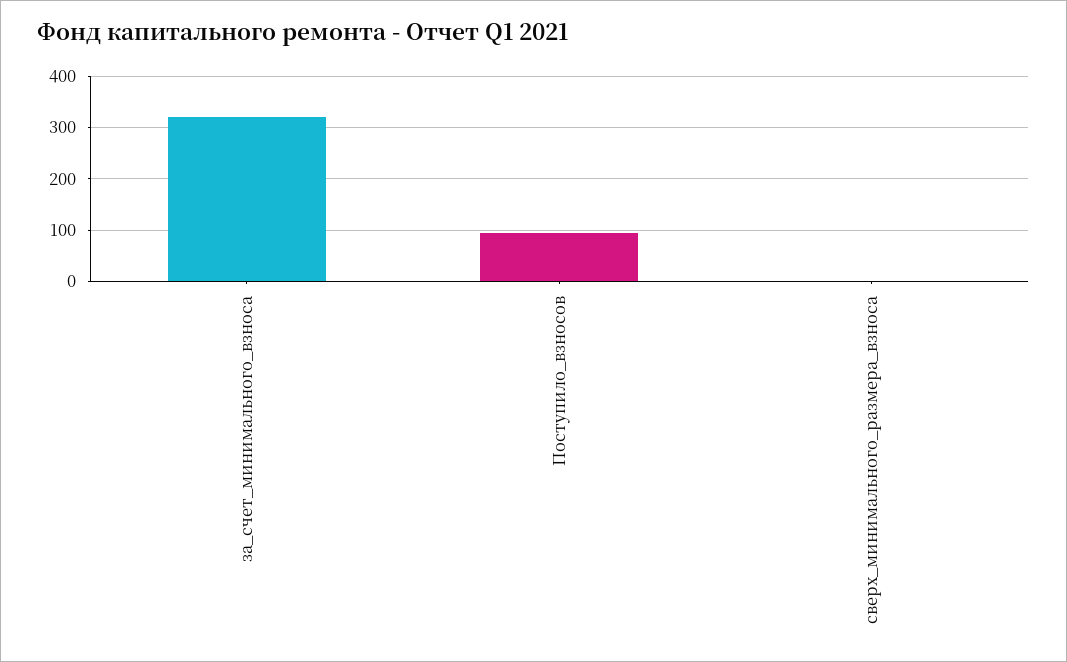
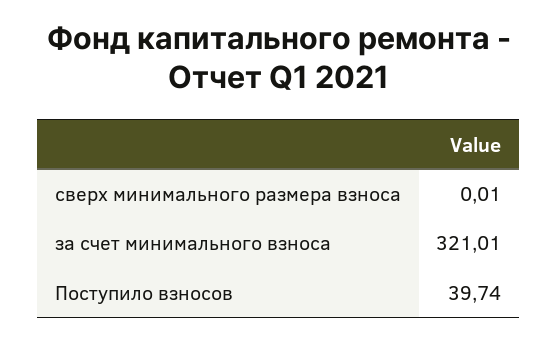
Поступило_взносов: 100 -> 39.74

